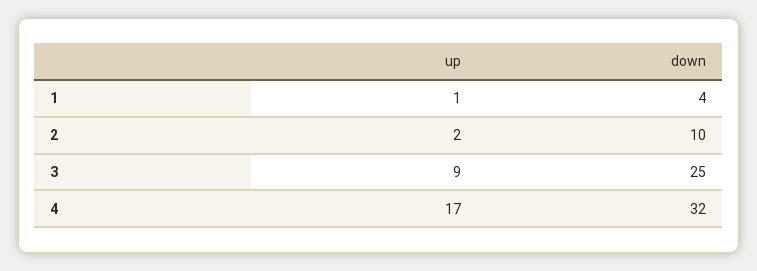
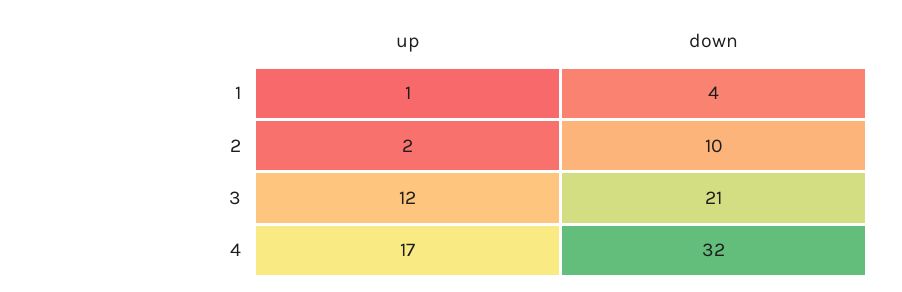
up, 3: 9 -> 12
down, 3: 25 -> 21

